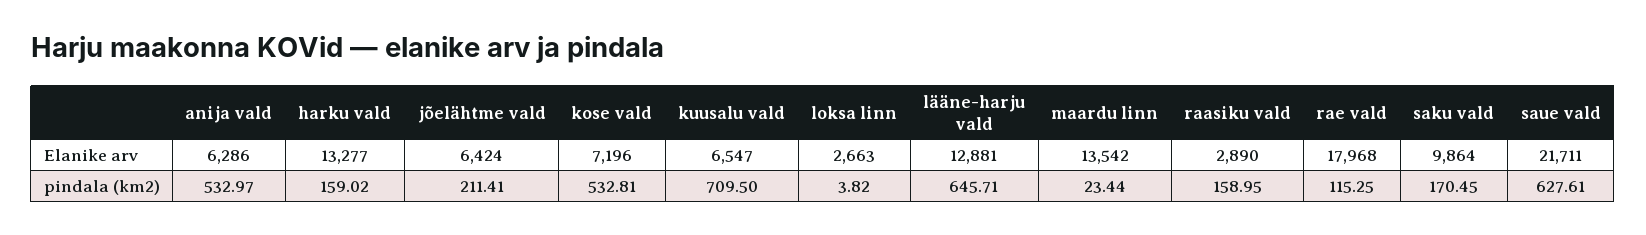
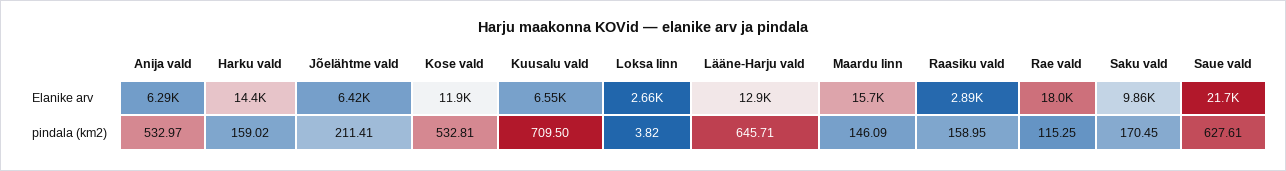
harku vald, Elanike arv: 13277 -> 14400
kose vald, Elanike arv: 7196 -> 11900
maardu linn, Elanike arv: 13542 -> 15700
maardu linn, pindala (km2): 23.44 -> 146.09

